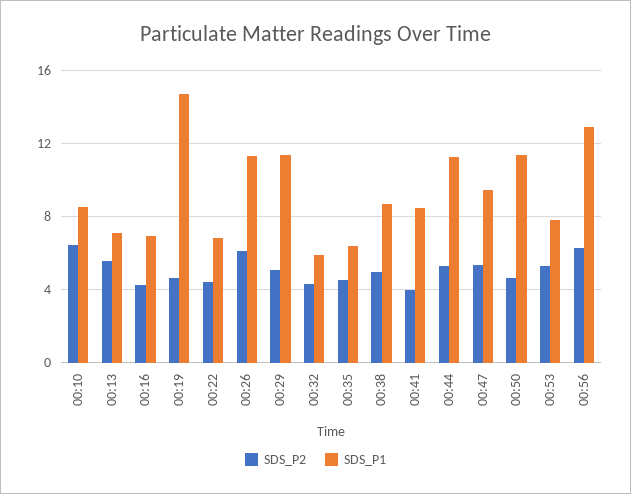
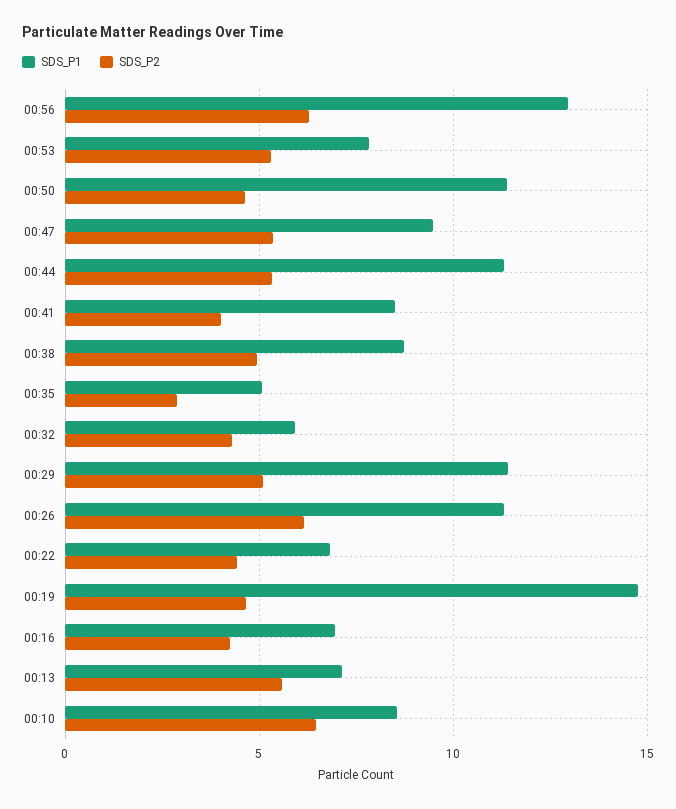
SDS_P2, 00:35: 4.5 -> 3
SDS_P1, 00:35: 6.5 -> 5

